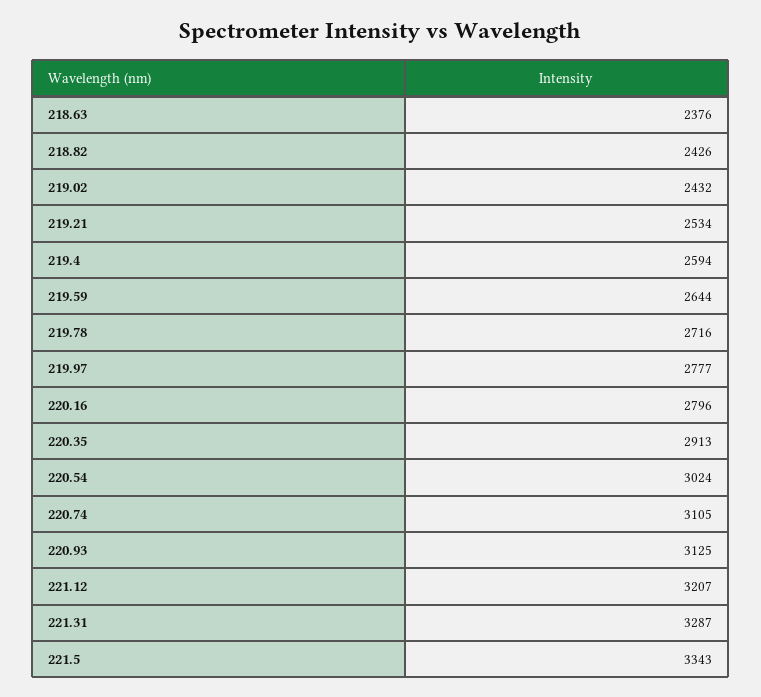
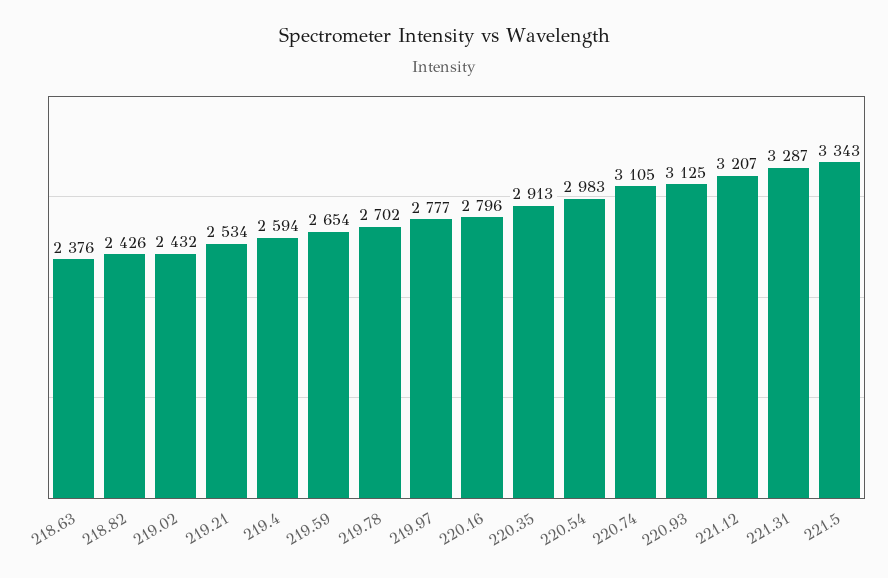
219.59: 2644 -> 2654
219.78: 2716 -> 2702
220.54: 3024 -> 2983

